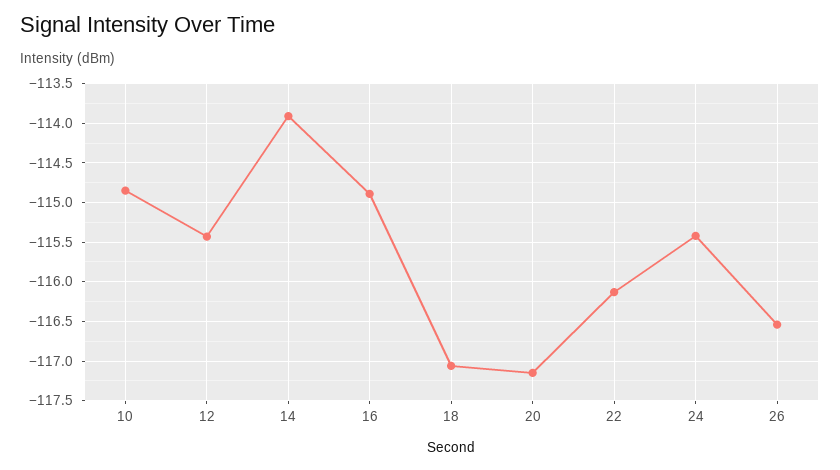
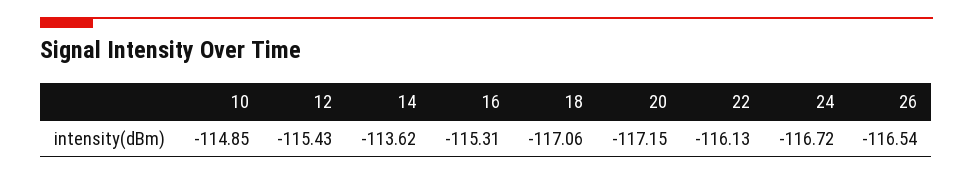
14: -113.9 -> -113.62
16: -114.9 -> -115.31
24: -115.4 -> -116.72

